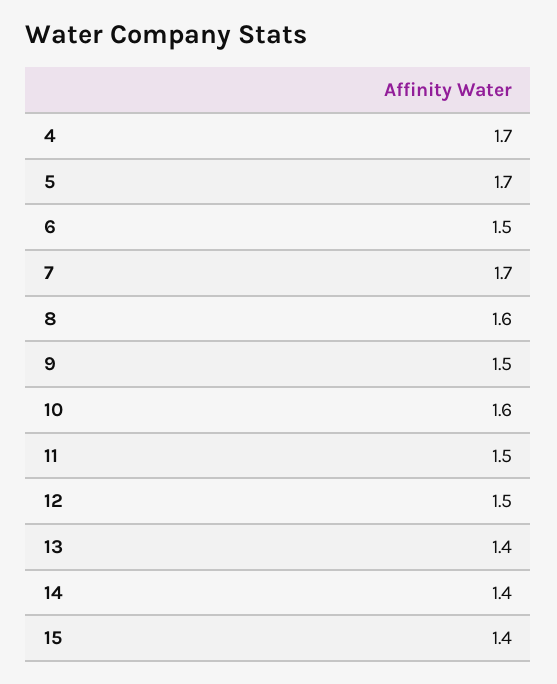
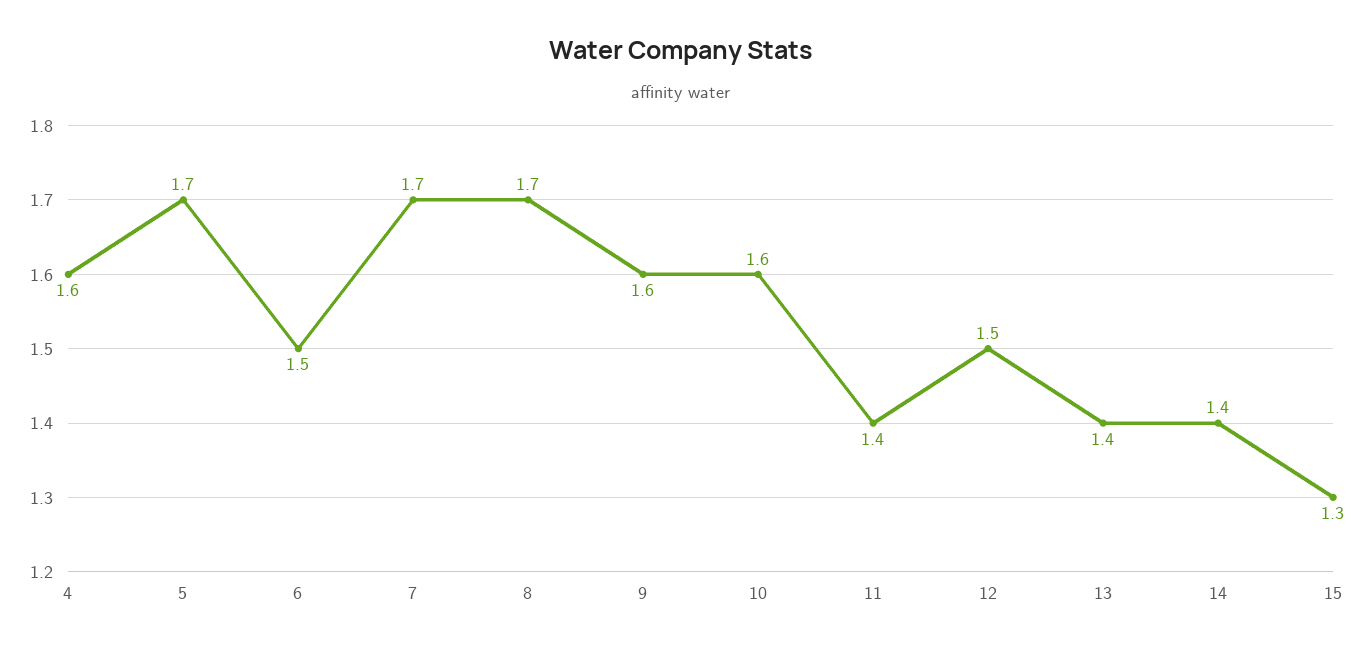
4: 1.7 -> 1.6
8: 1.6 -> 1.7
9: 1.5 -> 1.6
11: 1.5 -> 1.4
15: 1.4 -> 1.3

